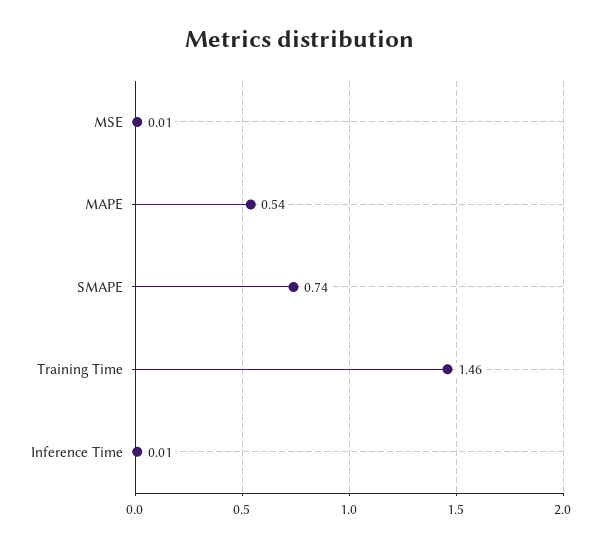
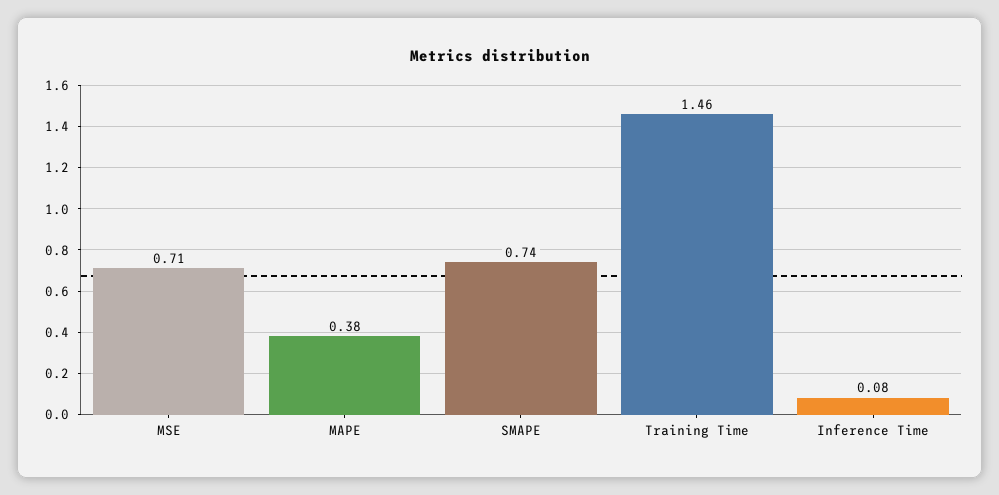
MSE: 0.01 -> 0.71
MAPE: 0.54 -> 0.38
Inference Time: 0.01 -> 0.08

